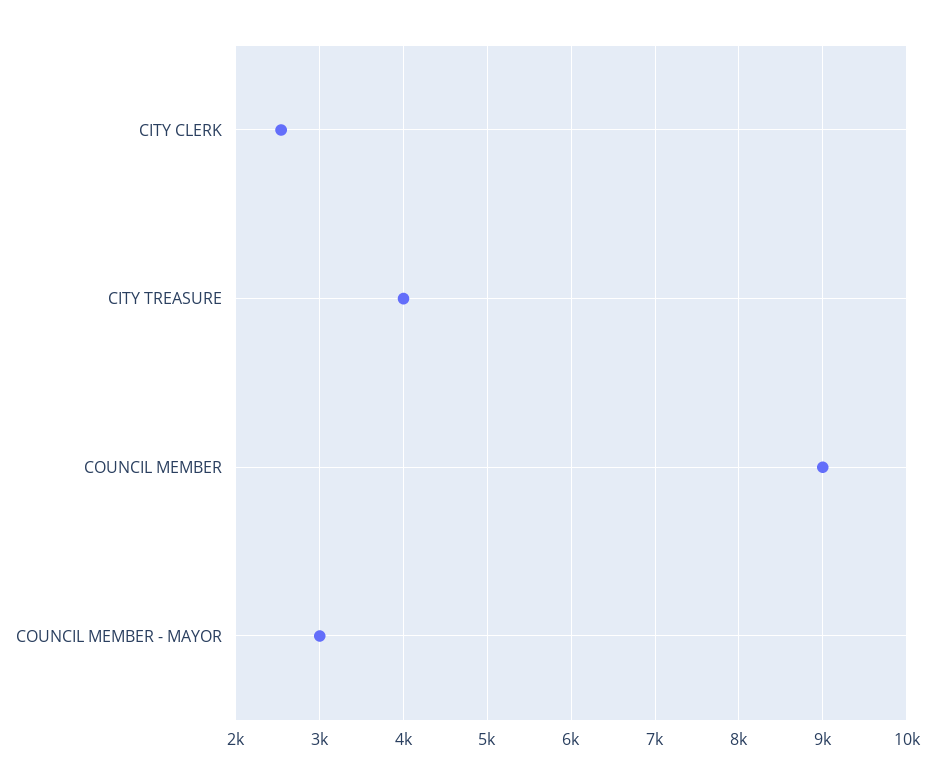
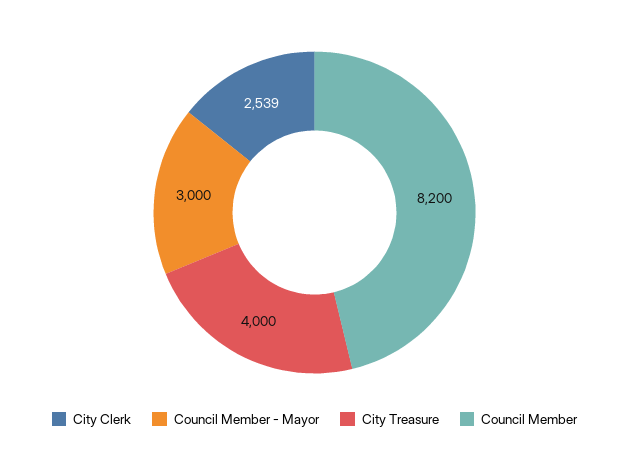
COUNCIL MEMBER: 9000 -> 8200

